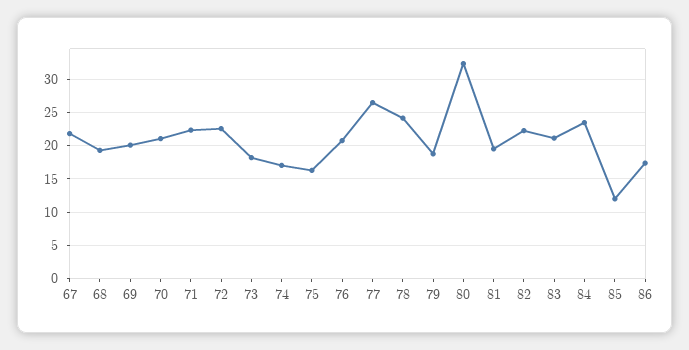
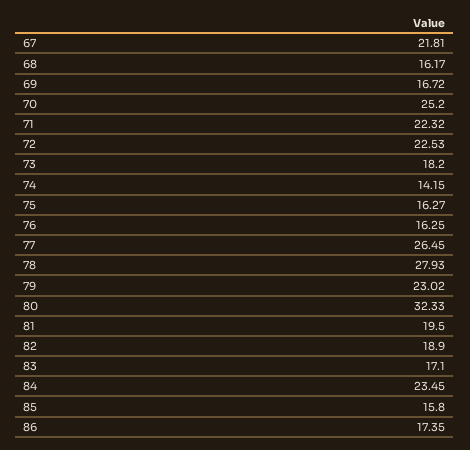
68: 19 -> 16.17
69: 20 -> 16.72
70: 21 -> 25.2
74: 17 -> 14.15
76: 21 -> 16.25
78: 24 -> 27.93
79: 19 -> 23.02
82: 22 -> 18.9
83: 21 -> 17.1
85: 12 -> 15.8

